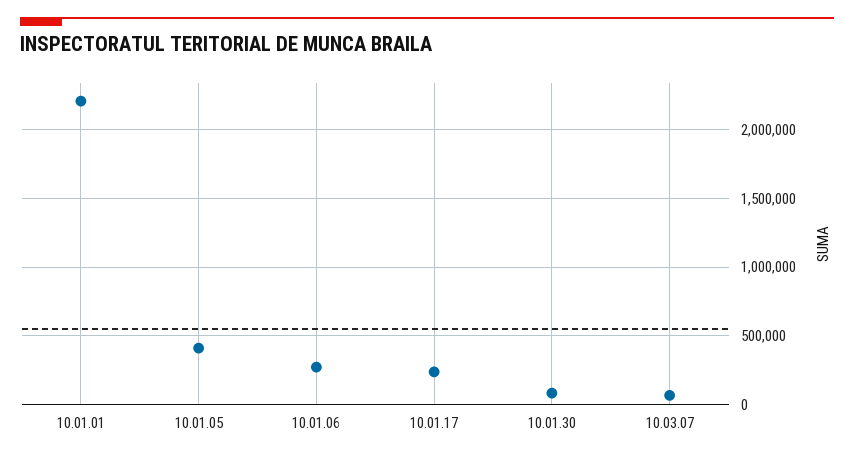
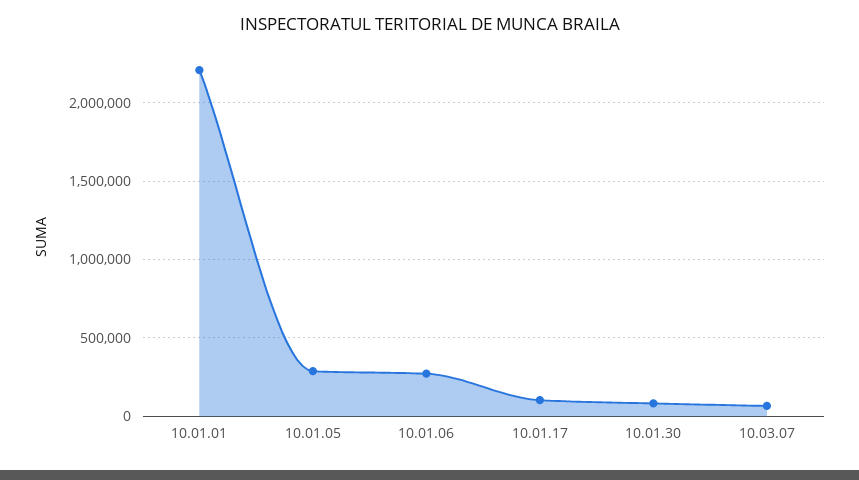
10.01.05: 400000 -> 300000
10.01.17: 250000 -> 100000

